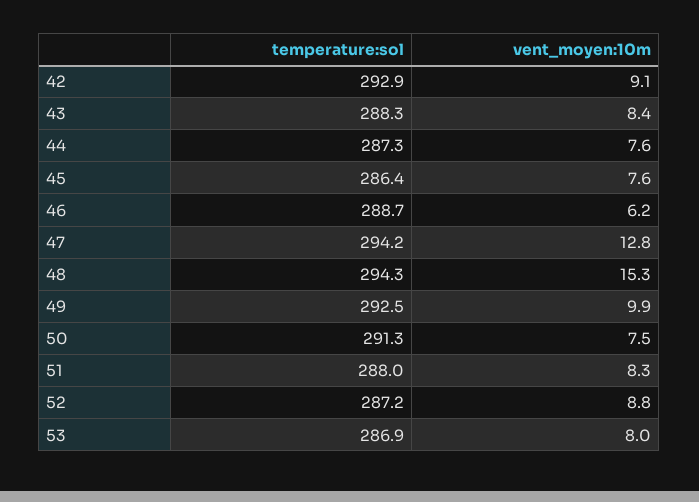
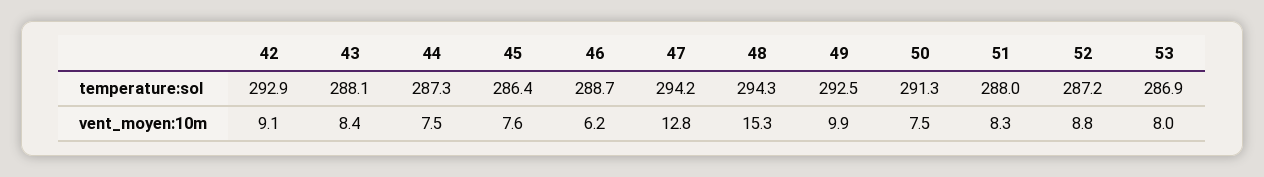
temperature:sol, 43: 288.3 -> 288.1
vent_moyen:10m, 44: 7.6 -> 7.5

